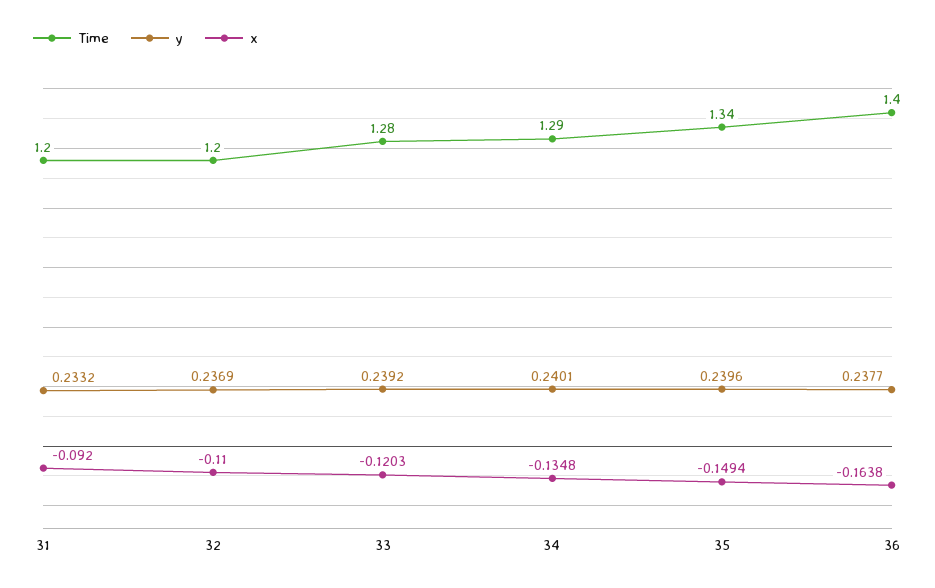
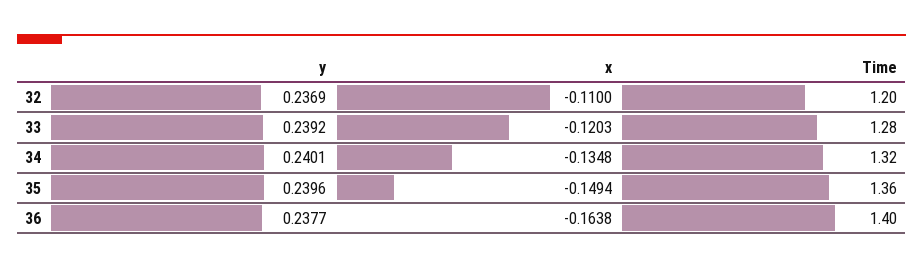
Time, 31: 1.2 -> none
y, 31: 0.2332 -> none
x, 31: -0.092 -> none
Time, 34: 1.29 -> 1.32
Time, 35: 1.34 -> 1.36

